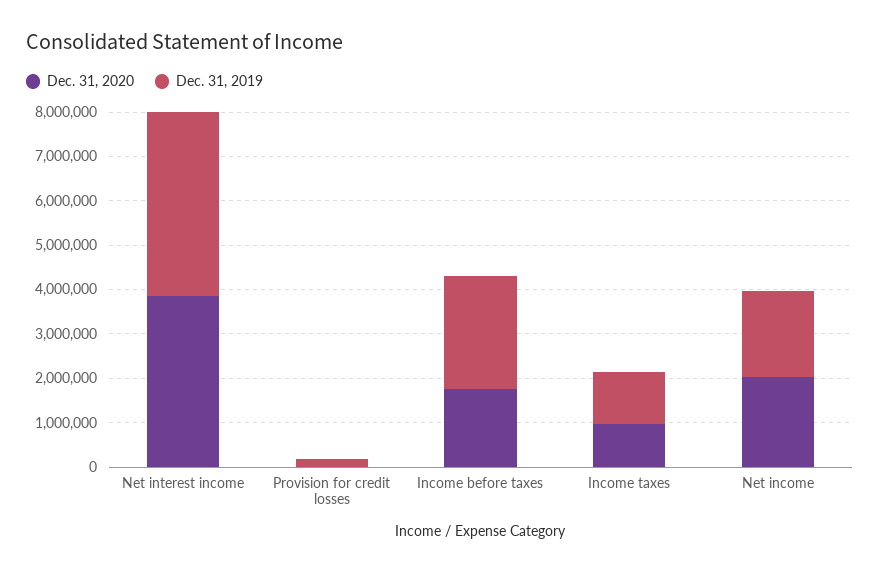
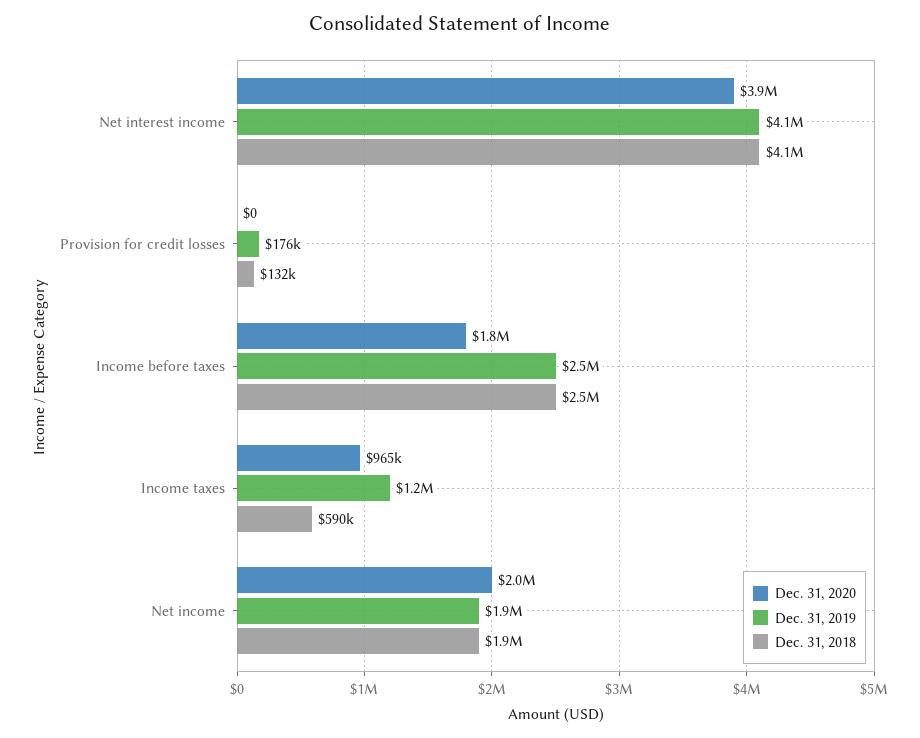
Dec. 31, 2018, Net interest income: none -> 4100000
Dec. 31, 2018, Provision for credit losses: none -> 132000
Dec. 31, 2018, Income before taxes: none -> 2500000
Dec. 31, 2018, Income taxes: none -> 590000
Dec. 31, 2018, Net income: none -> 1900000

